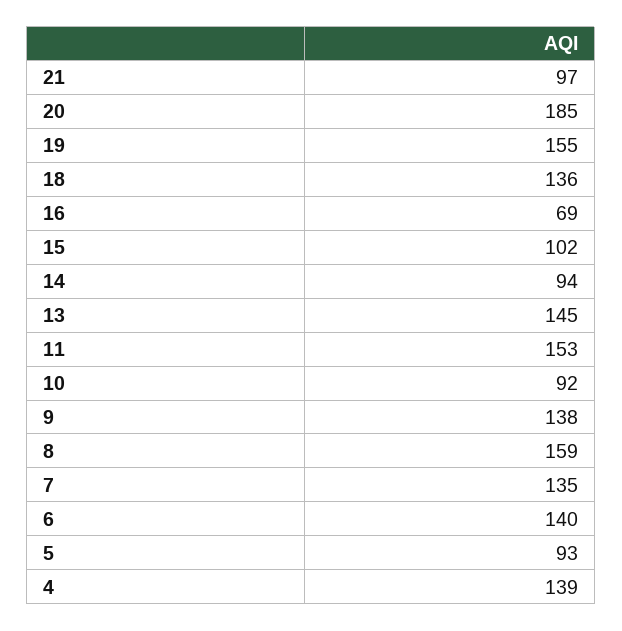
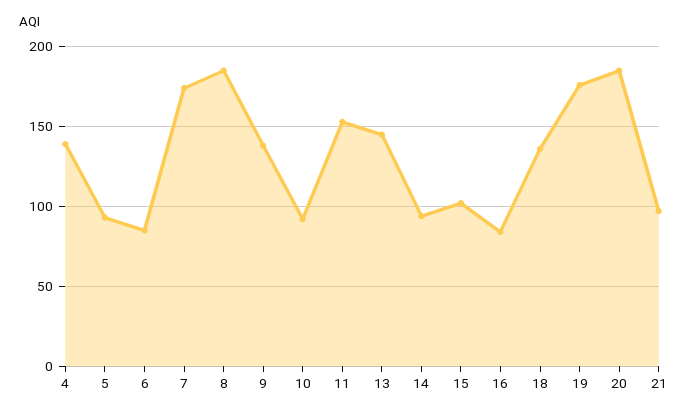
19: 155 -> 175
16: 69 -> 85
8: 159 -> 185
7: 135 -> 175
6: 140 -> 85

